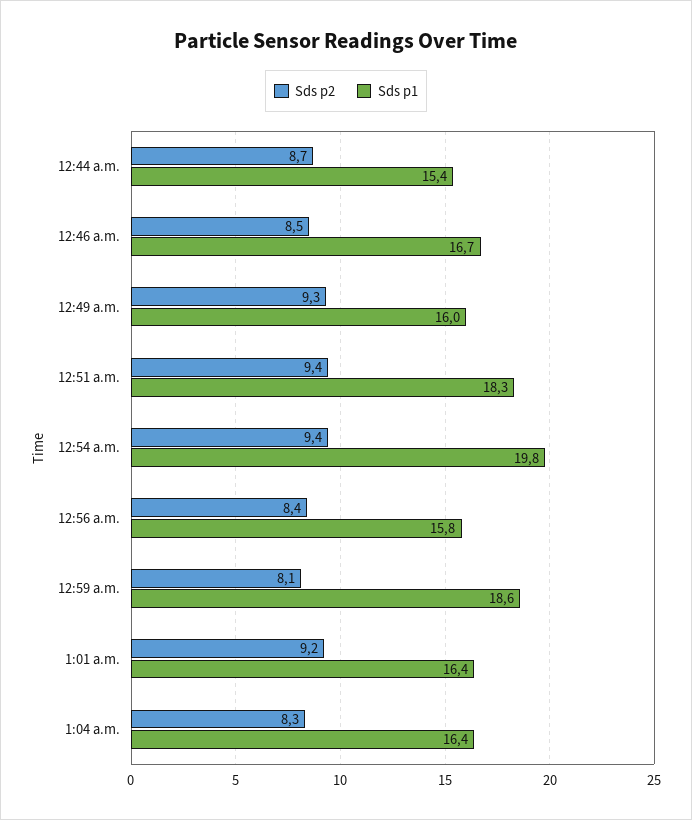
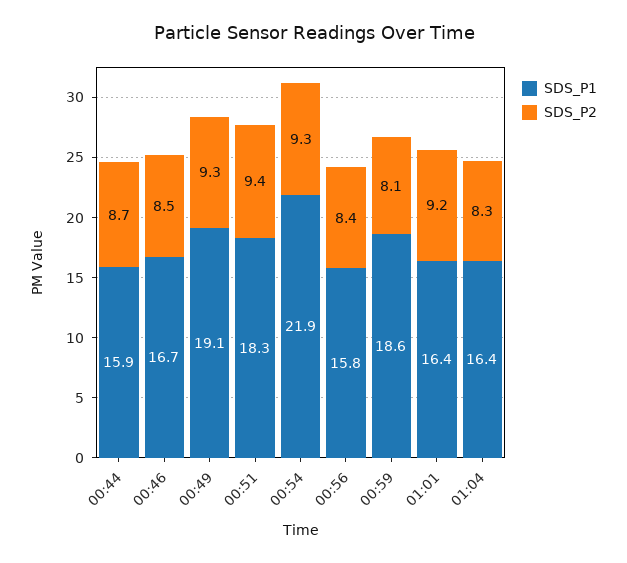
Sds p1, 12:44 a.m.: 15.4 -> 15.9
Sds p1, 12:49 a.m.: 16 -> 19.1
Sds p2, 12:54 a.m.: 9.4 -> 9.3
Sds p1, 12:54 a.m.: 19.8 -> 21.9

